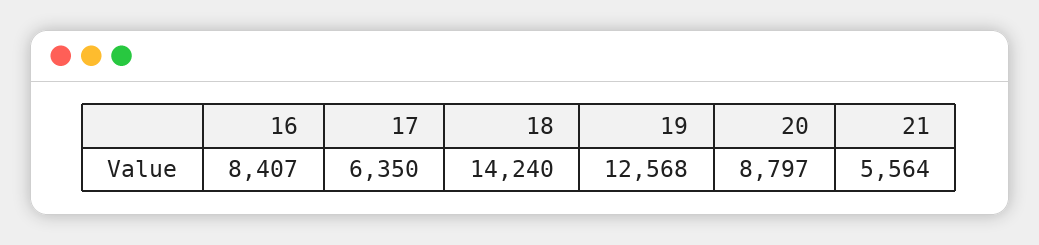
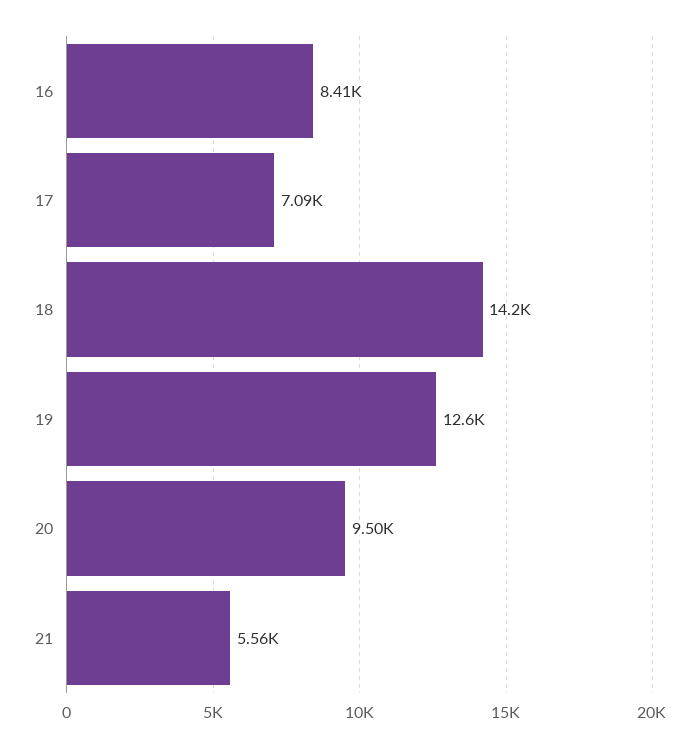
17: 6350 -> 7090
20: 8797 -> 9500

